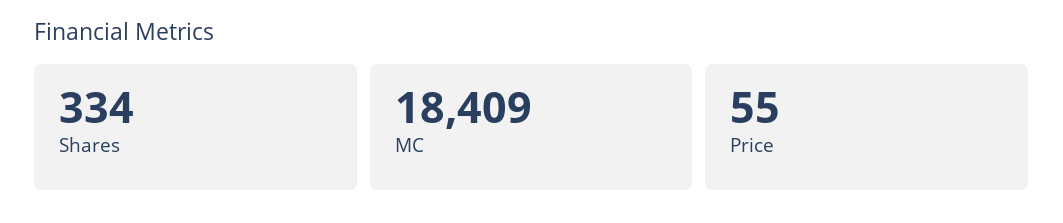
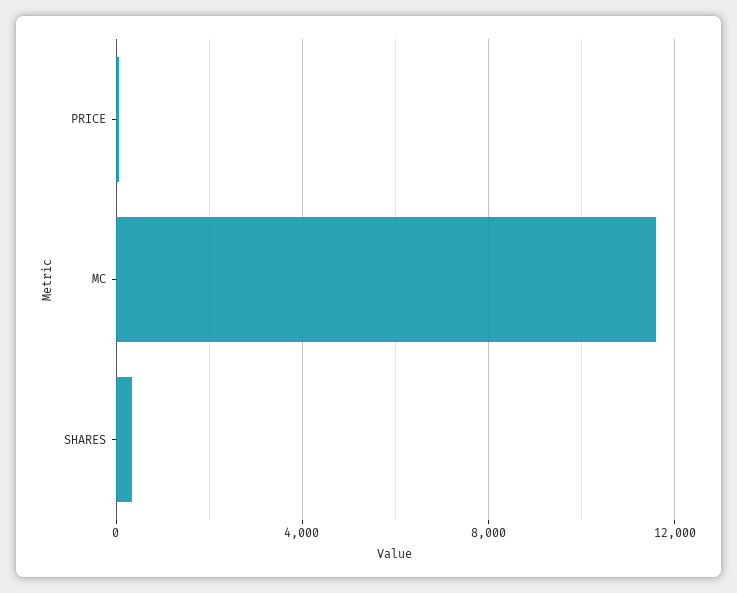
MC: 18409 -> 11500

